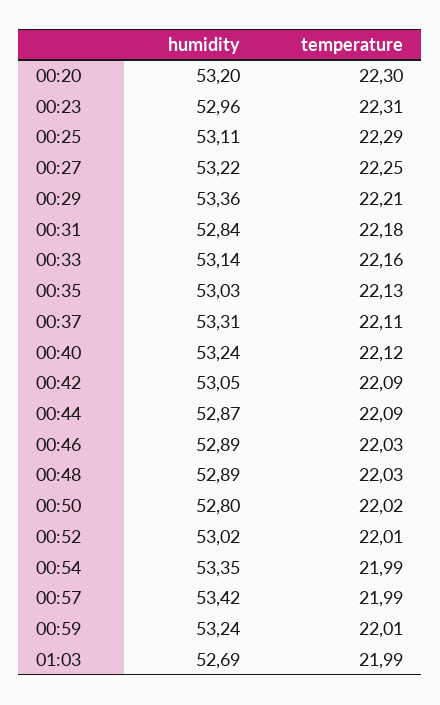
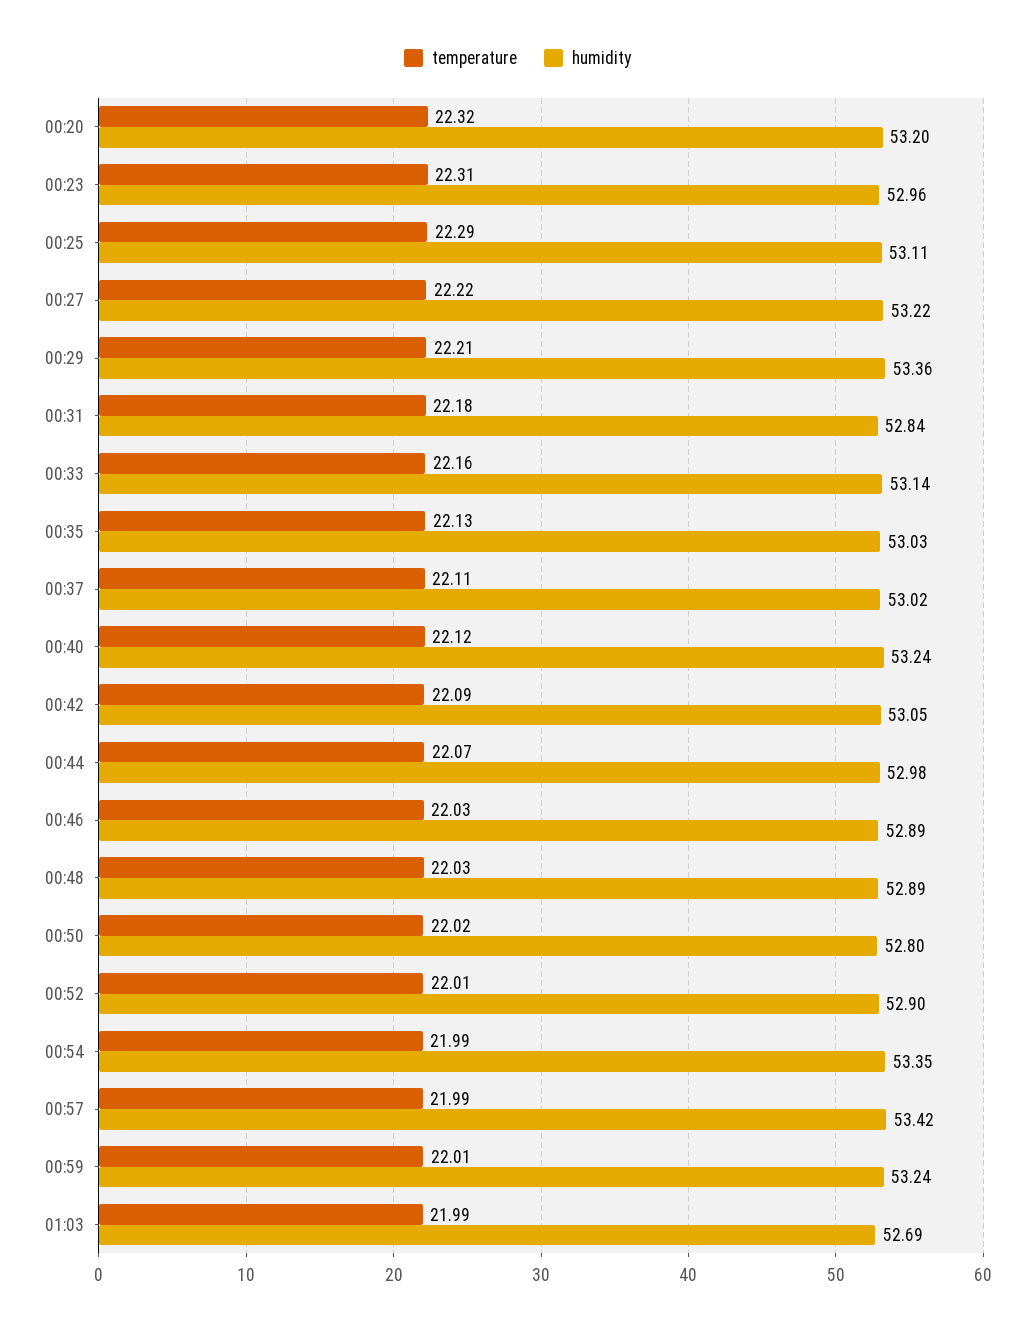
temperature, 00:20: 22.3 -> 22.32
temperature, 00:27: 22.25 -> 22.22
humidity, 00:37: 53.31 -> 53.02
humidity, 00:44: 52.87 -> 52.98
temperature, 00:44: 22.09 -> 22.07
humidity, 00:52: 53.02 -> 52.9

